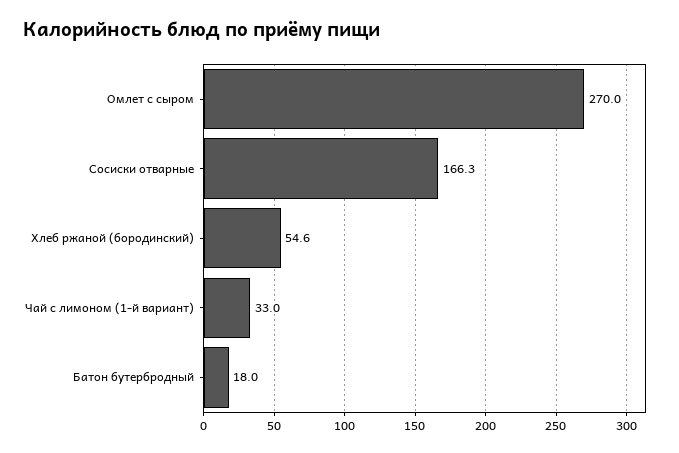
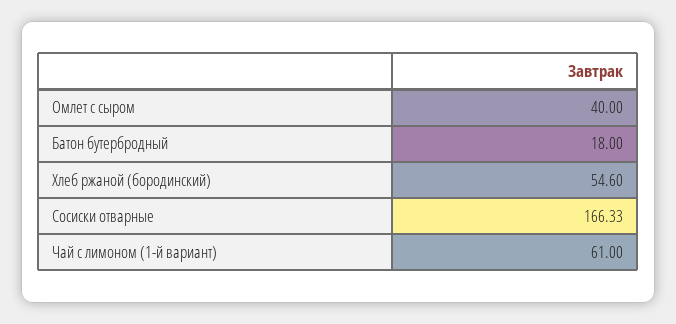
Омлет с сыром: 270 -> 40
Чай с лимоном (1-й вариант): 33 -> 61

